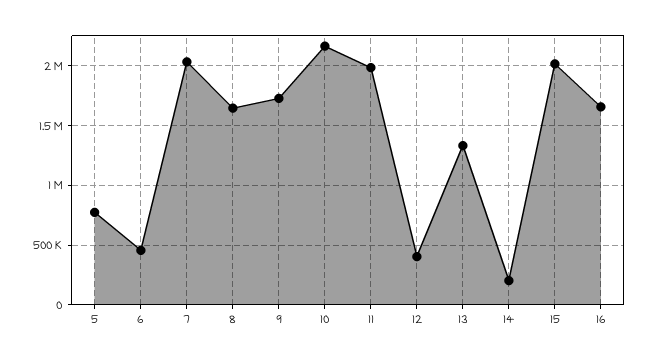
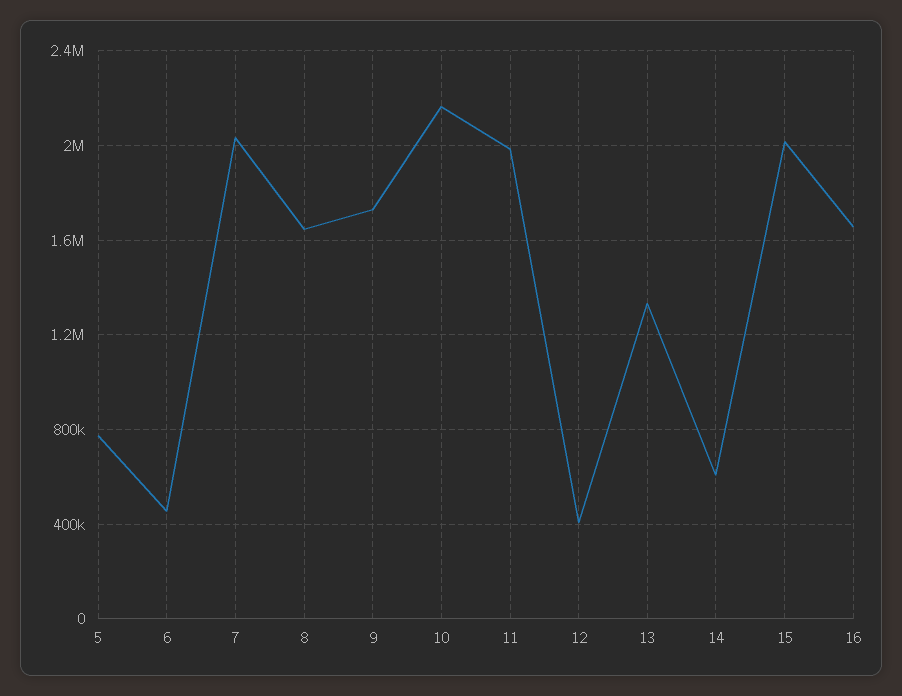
14: 200000 -> 600000

